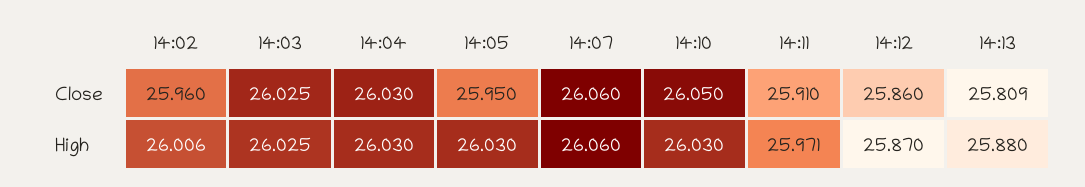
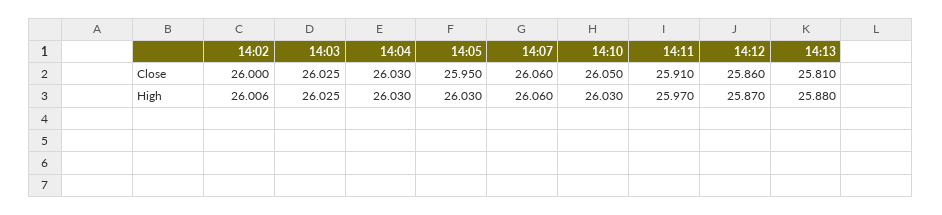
14:02, Close: 25.96 -> 26
14:13, Close: 25.809 -> 25.81
14:11, High: 25.971 -> 25.97

